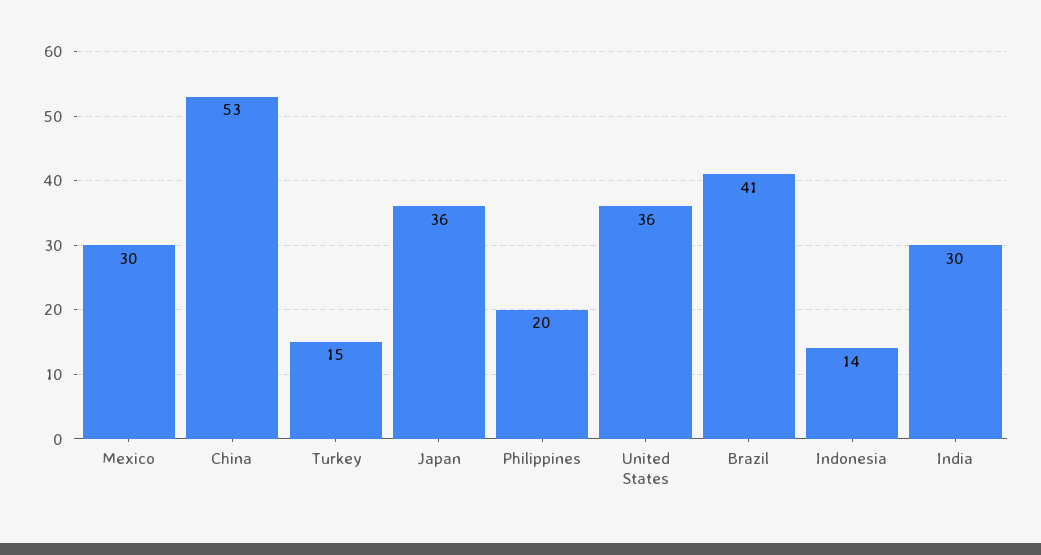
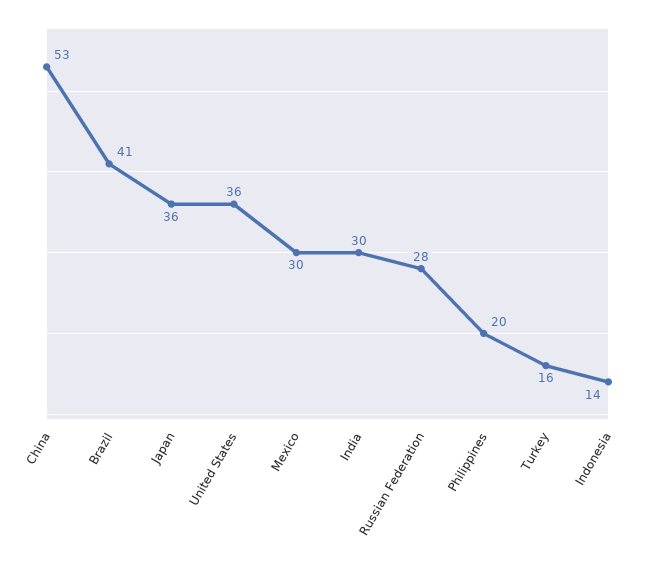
Turkey: 15 -> 16
Russian Federation: none -> 28

